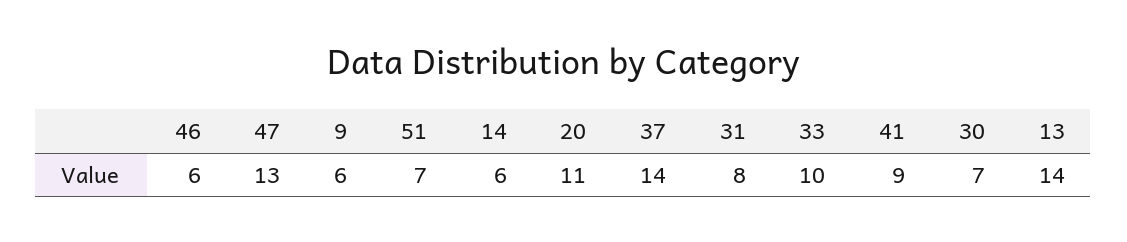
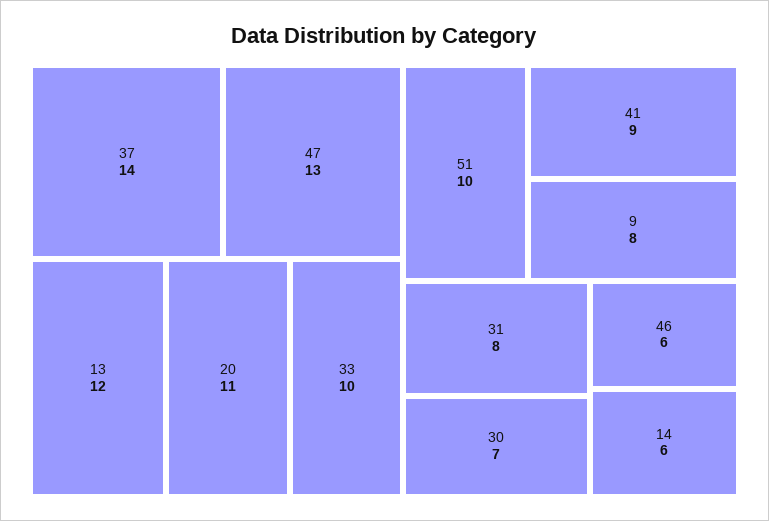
9: 6 -> 8
51: 7 -> 10
13: 14 -> 12

